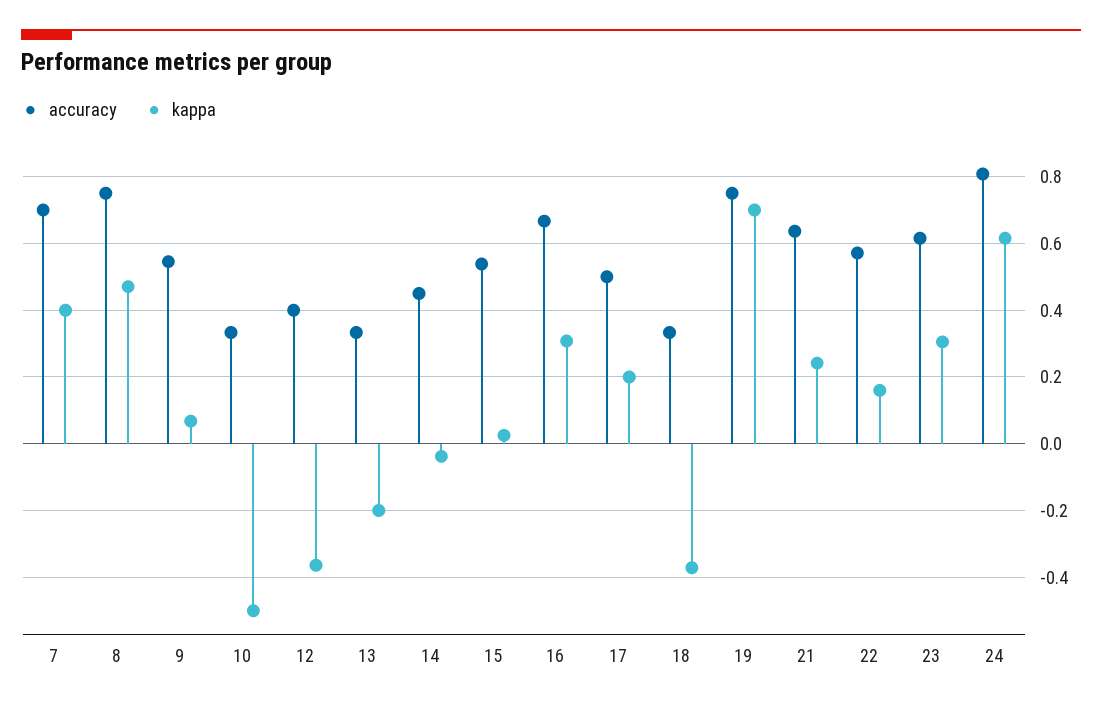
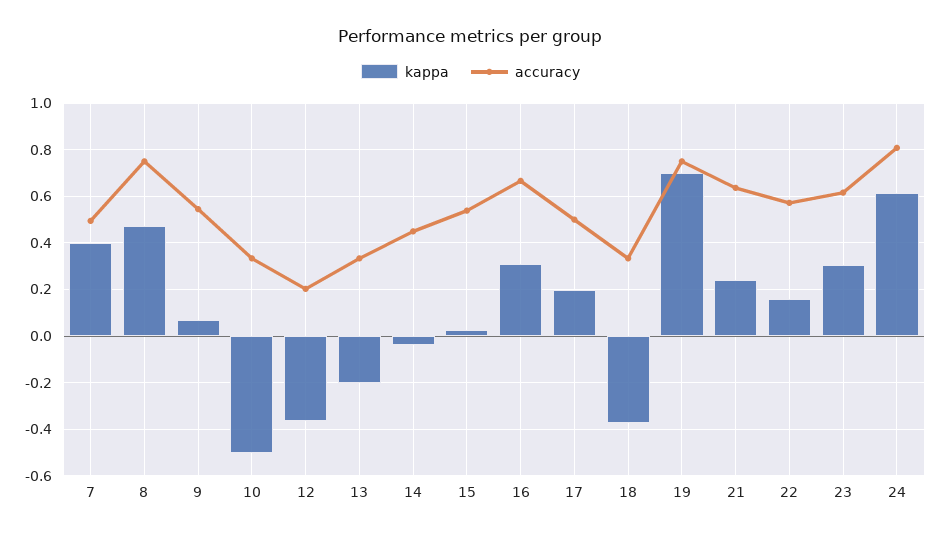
accuracy, 7: 0.7 -> 0.5
accuracy, 12: 0.4 -> 0.2

